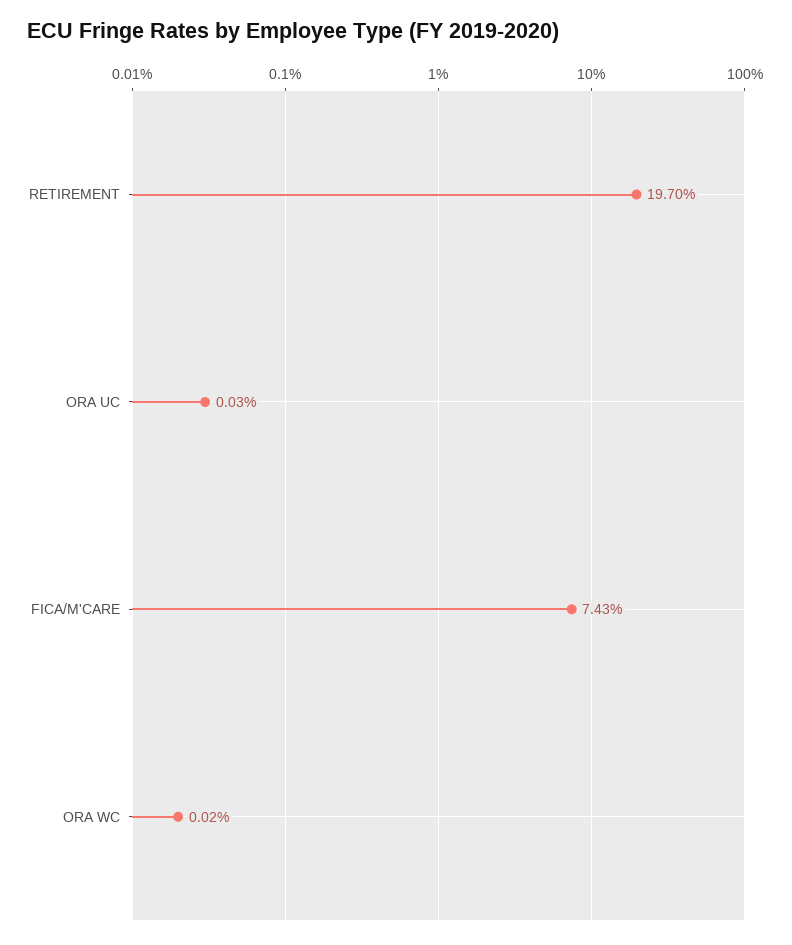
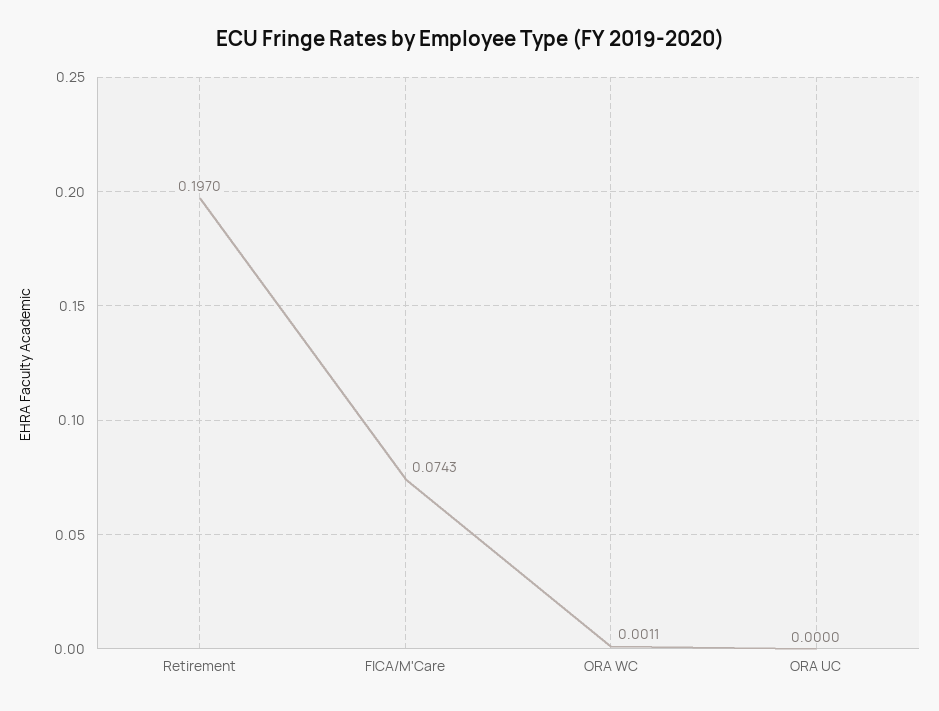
ORA UC: 0.0003 -> 0
ORA WC: 0.0002 -> 0.0011

